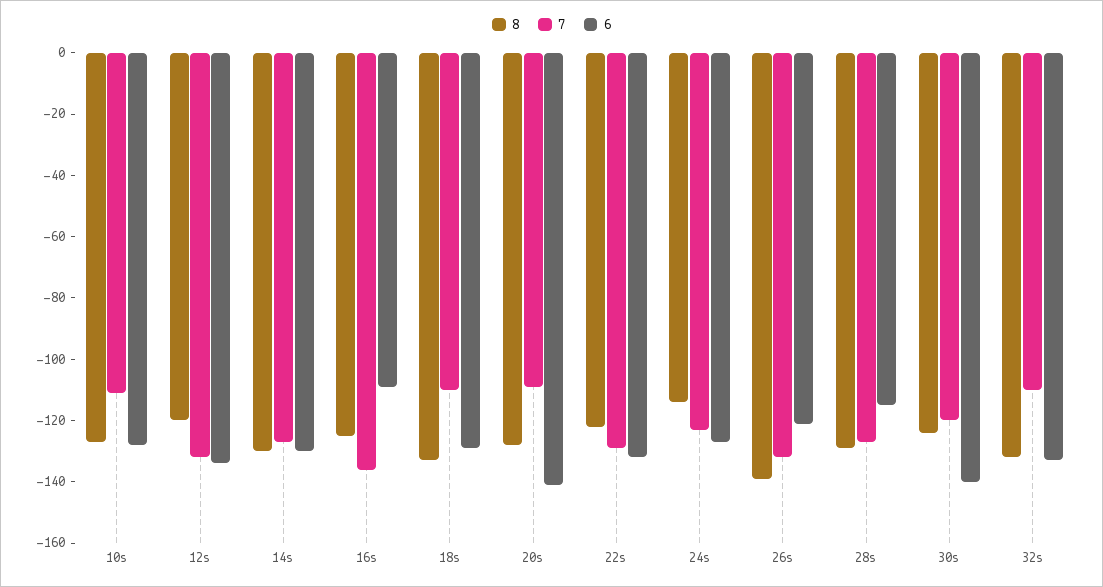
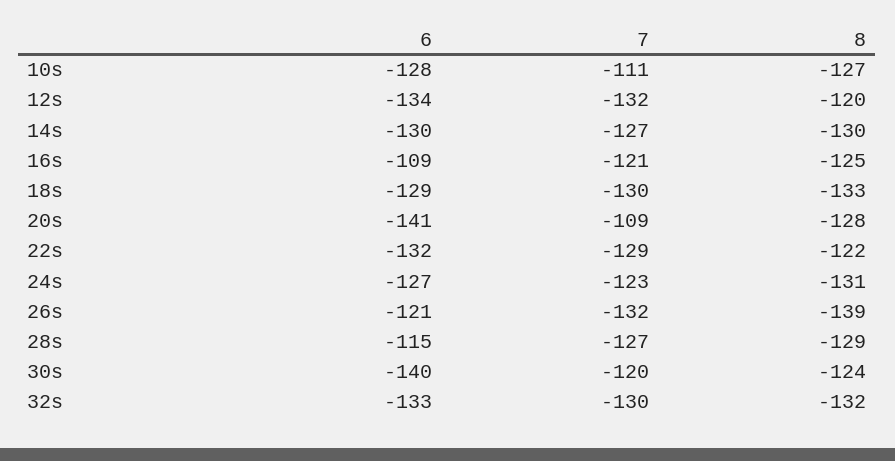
7, 16s: -135 -> -121
7, 18s: -110 -> -130
8, 24s: -115 -> -131
7, 32s: -110 -> -130

